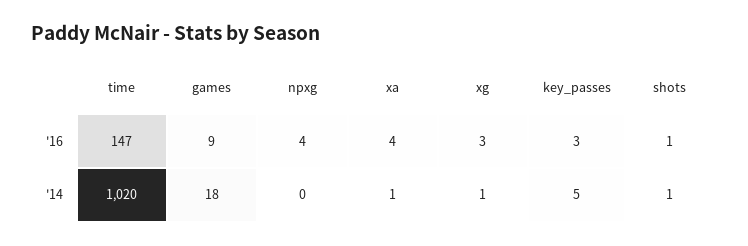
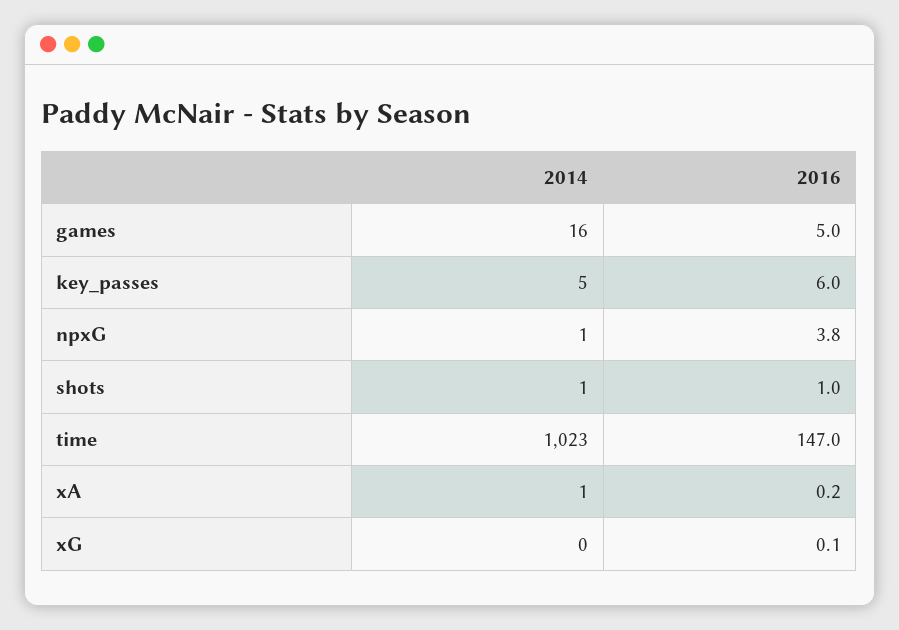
games, '16: 9 -> 5
xa, '16: 4 -> 0.2
xg, '16: 3 -> 0.1
key_passes, '16: 3 -> 6
time, '14: 1020 -> 1023
games, '14: 18 -> 16
npxg, '14: 0 -> 1
xg, '14: 1 -> 0

